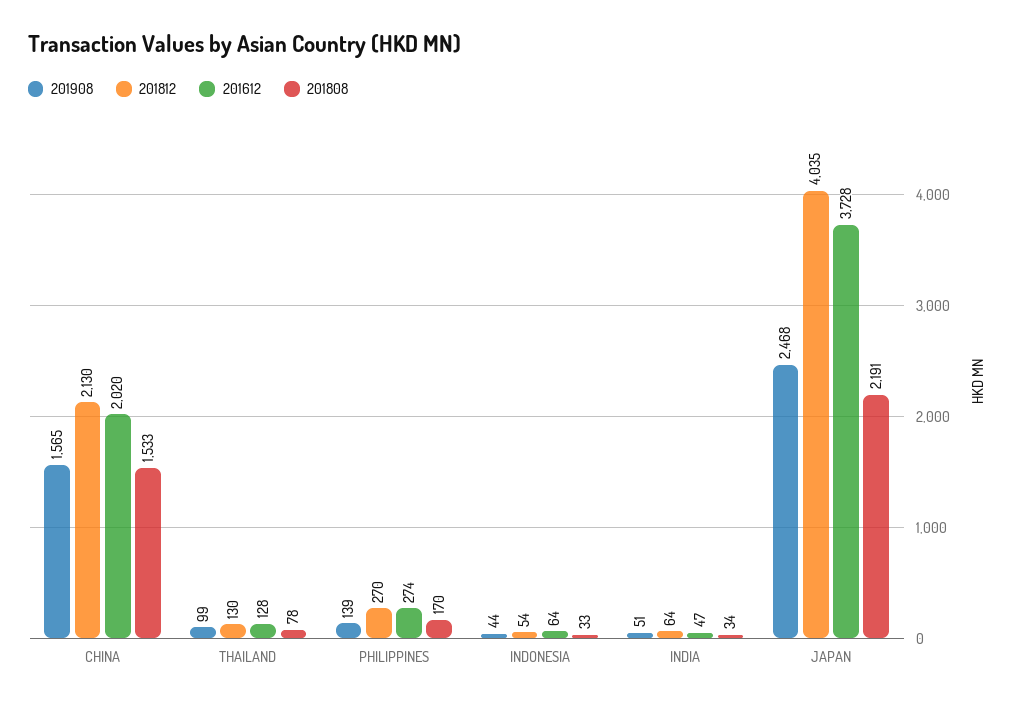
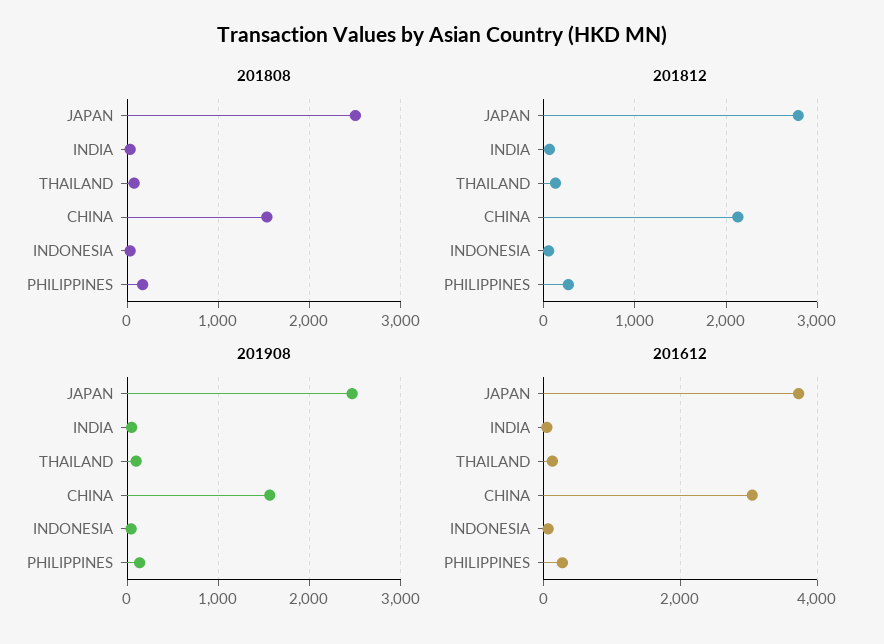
201612, CHINA: 2020 -> 3000
201812, JAPAN: 4035 -> 2800
201808, JAPAN: 2191 -> 2500

